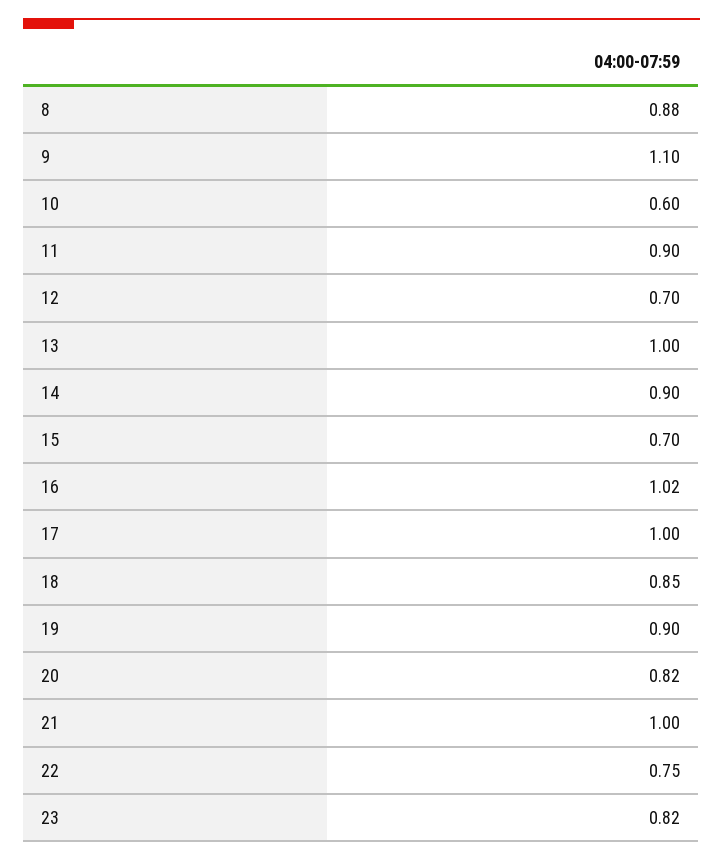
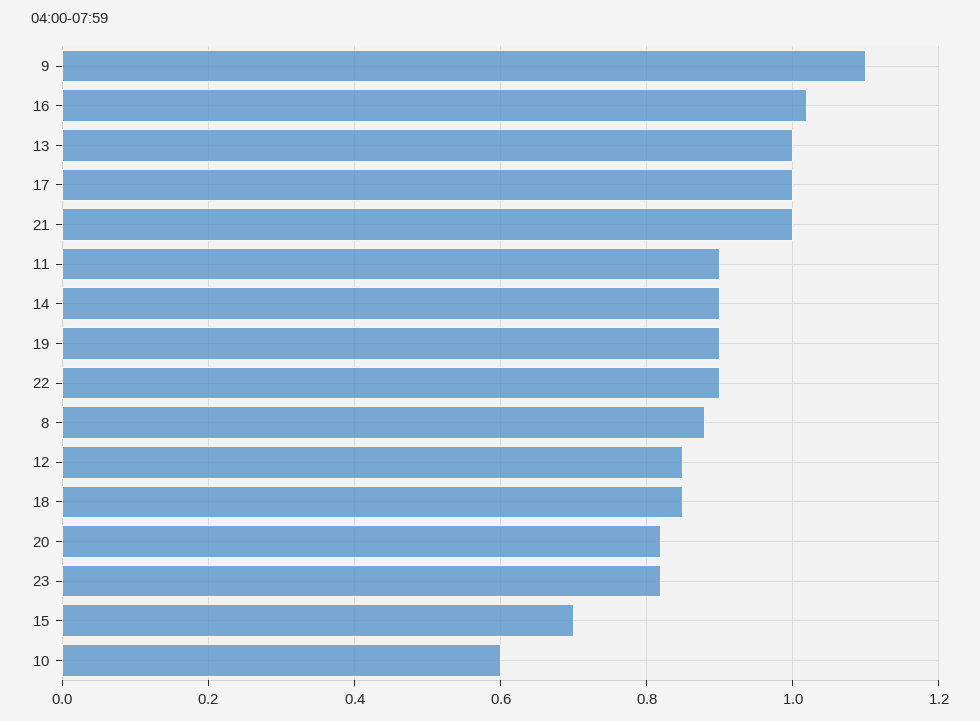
12: 0.7 -> 0.85
22: 0.75 -> 0.9

